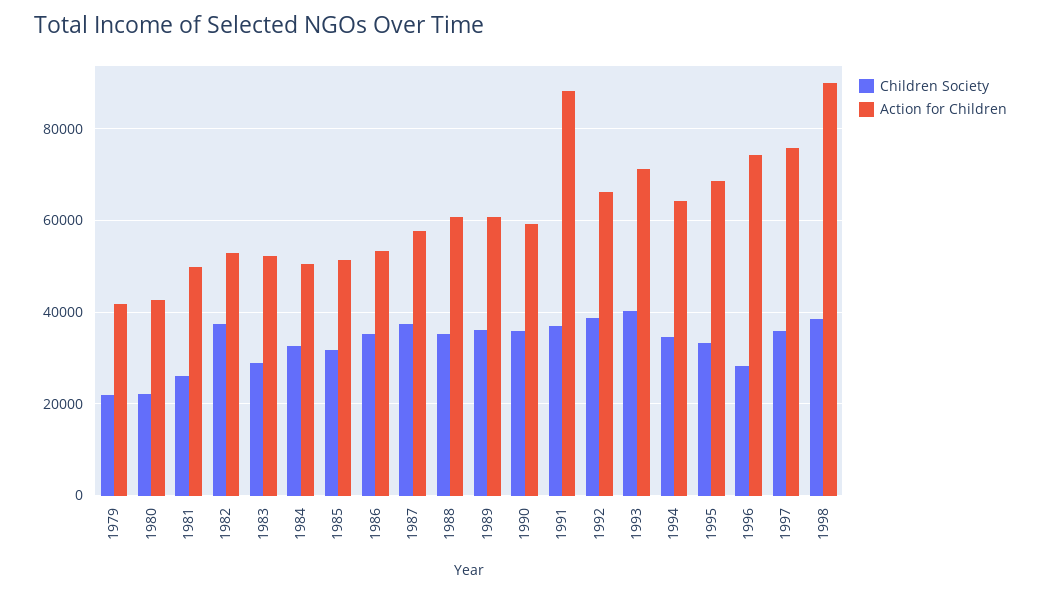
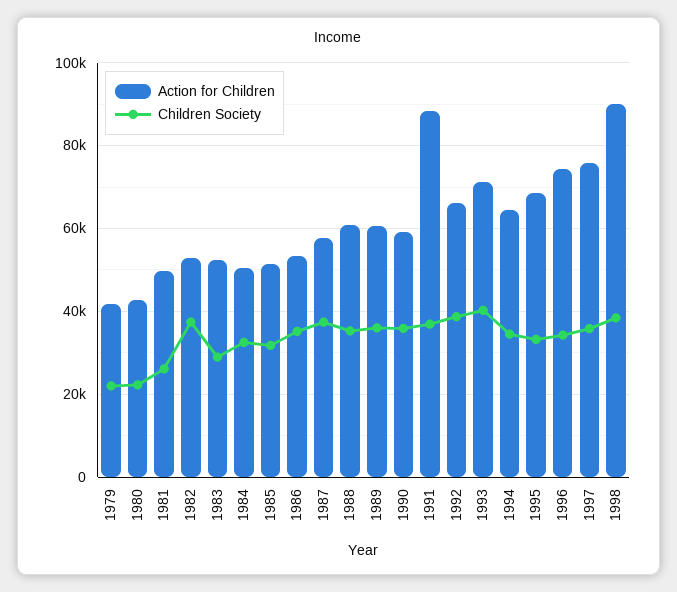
Children Society, 1996: 28000 -> 34000

